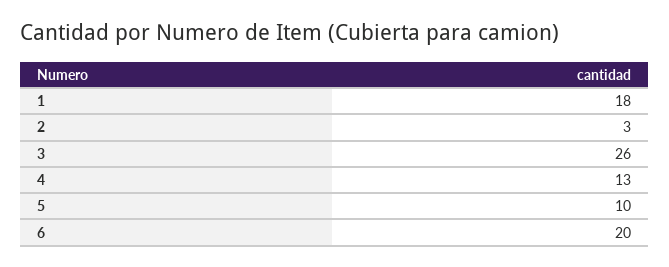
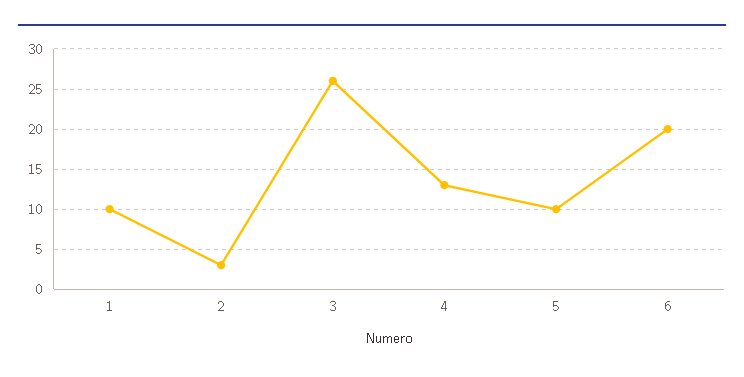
1: 18 -> 10

